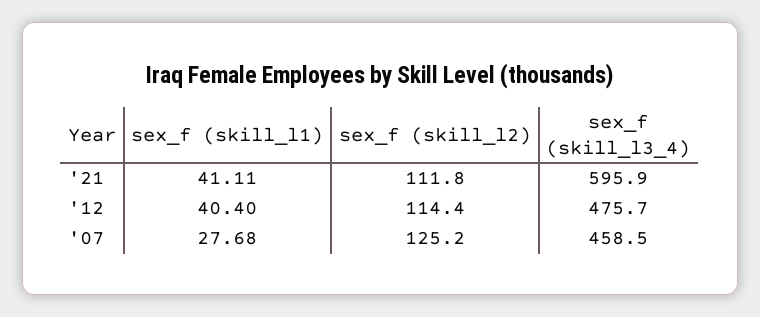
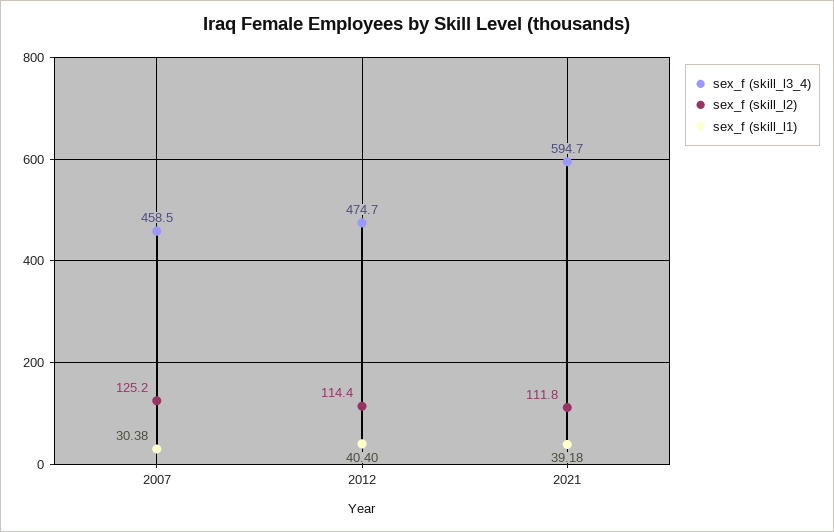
sex_f (skill_l1), '21: 41.11 -> 39.18
sex_f (skill_l3_4), '21: 595.9 -> 594.7
sex_f (skill_l3_4), '12: 475.7 -> 474.7
sex_f (skill_l1), '07: 27.68 -> 30.38

